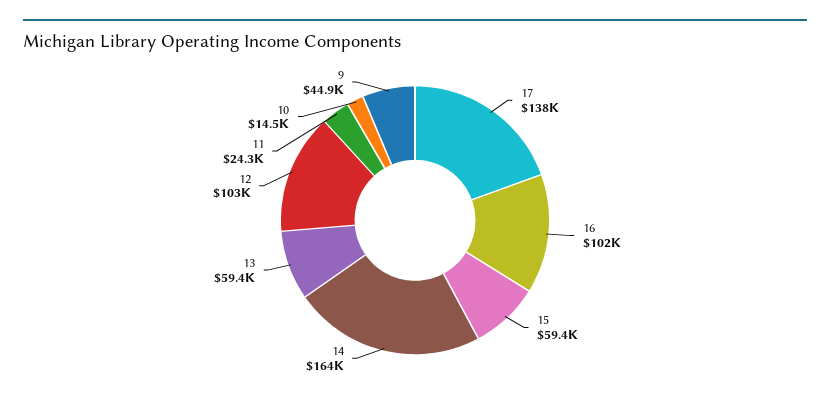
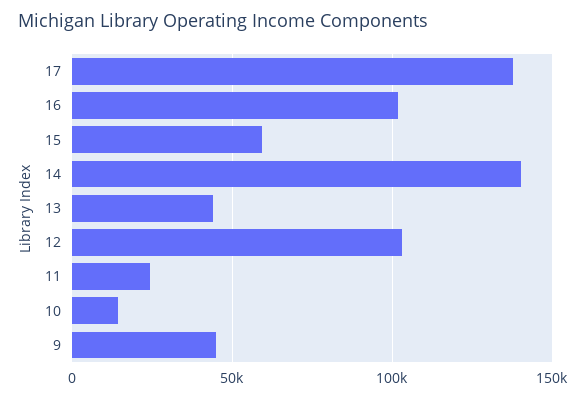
14: 164000 -> 140000
13: 59400 -> 45000

